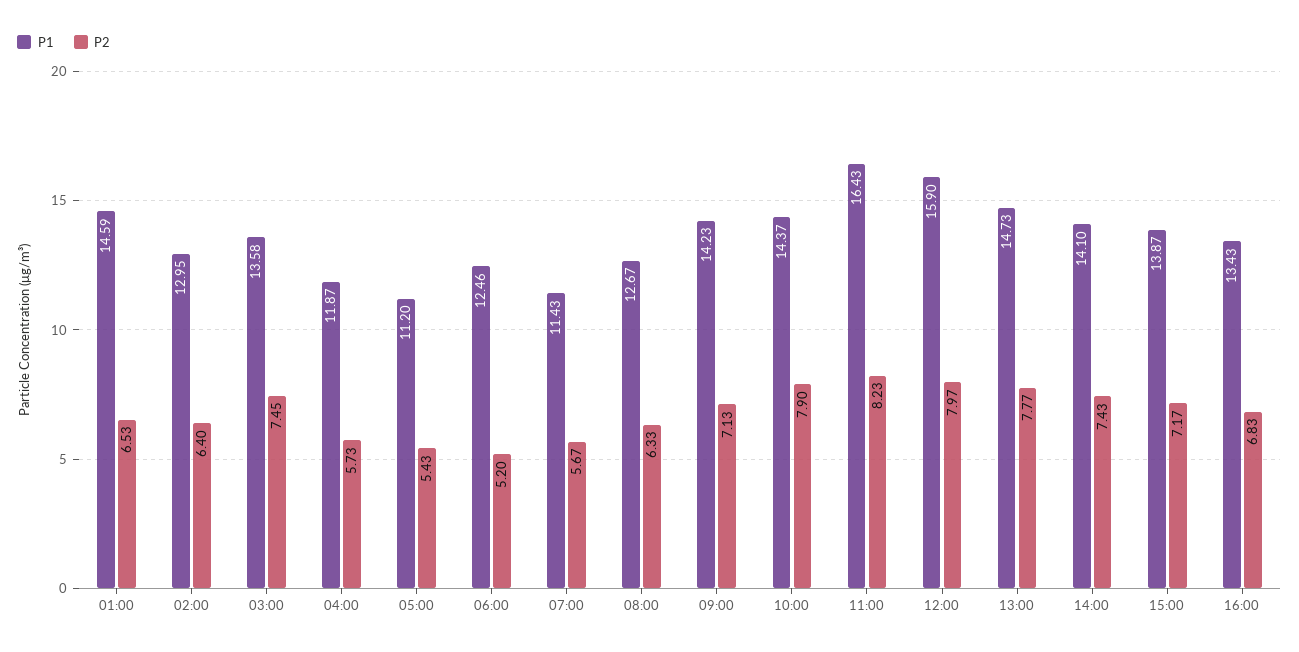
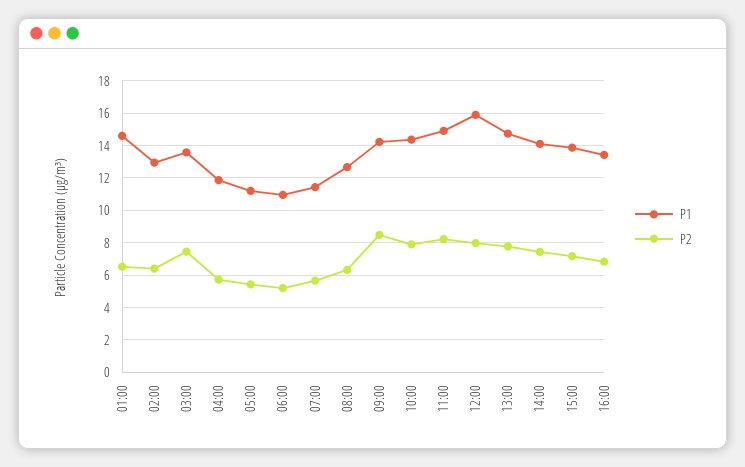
P1, 06:00: 12.46 -> 11
P2, 09:00: 7.13 -> 8.5
P1, 11:00: 16.43 -> 15

